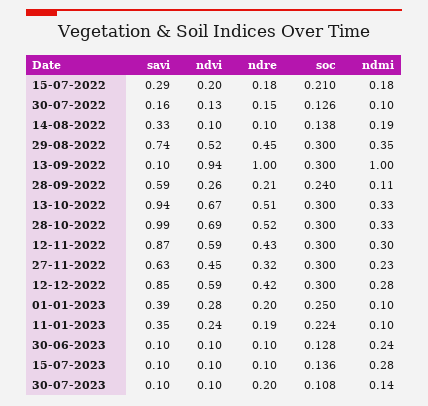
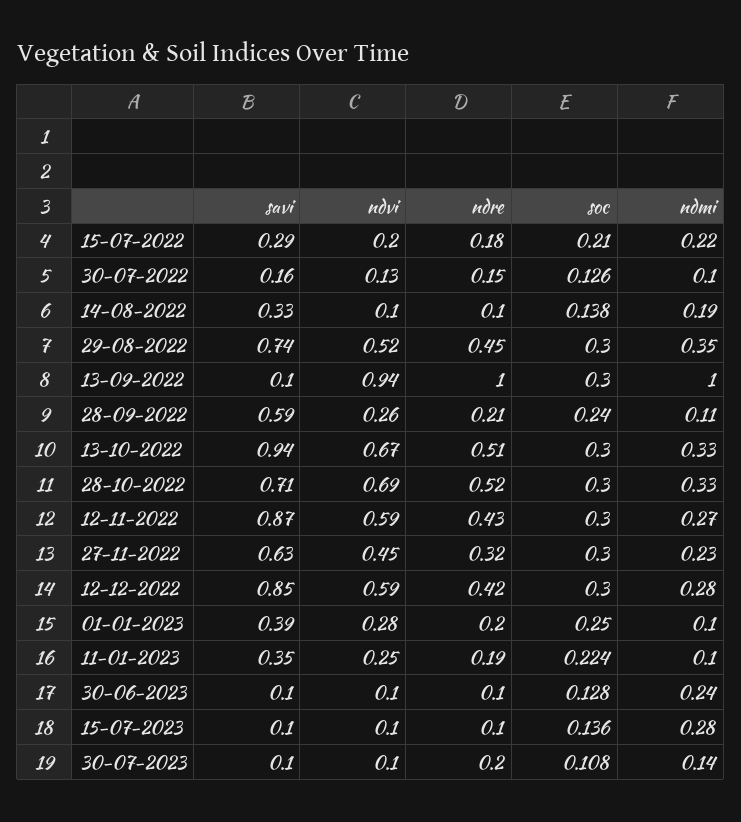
ndmi, 15-07-2022: 0.18 -> 0.22
savi, 28-10-2022: 0.99 -> 0.71
ndmi, 12-11-2022: 0.3 -> 0.27
ndvi, 11-01-2023: 0.24 -> 0.25

